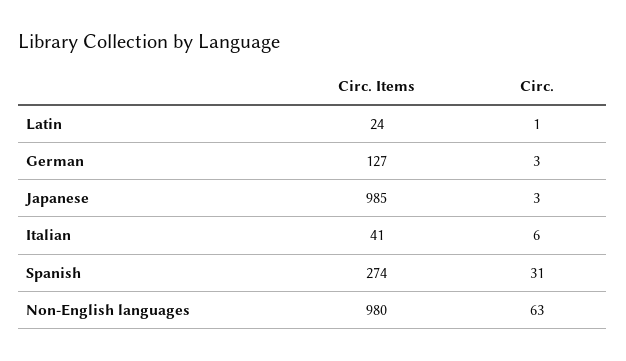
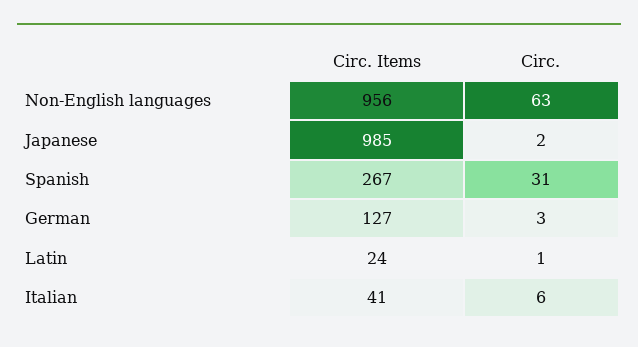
Circ., Japanese: 3 -> 2
Circ. Items, Spanish: 274 -> 267
Circ. Items, Non-English languages: 980 -> 956

